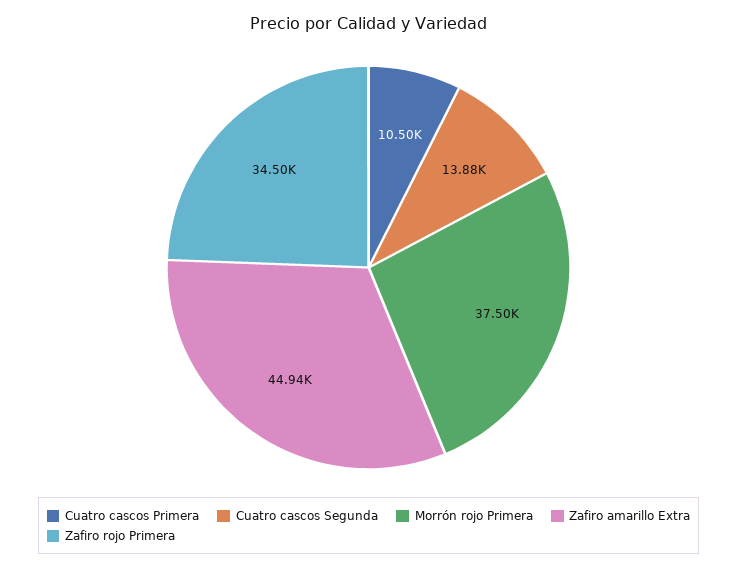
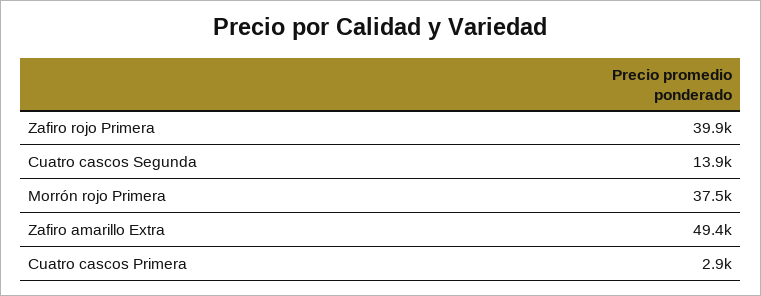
Cuatro cascos Primera: 10500 -> 2900
Zafiro amarillo Extra: 44940 -> 49400
Zafiro rojo Primera: 34500 -> 39900

